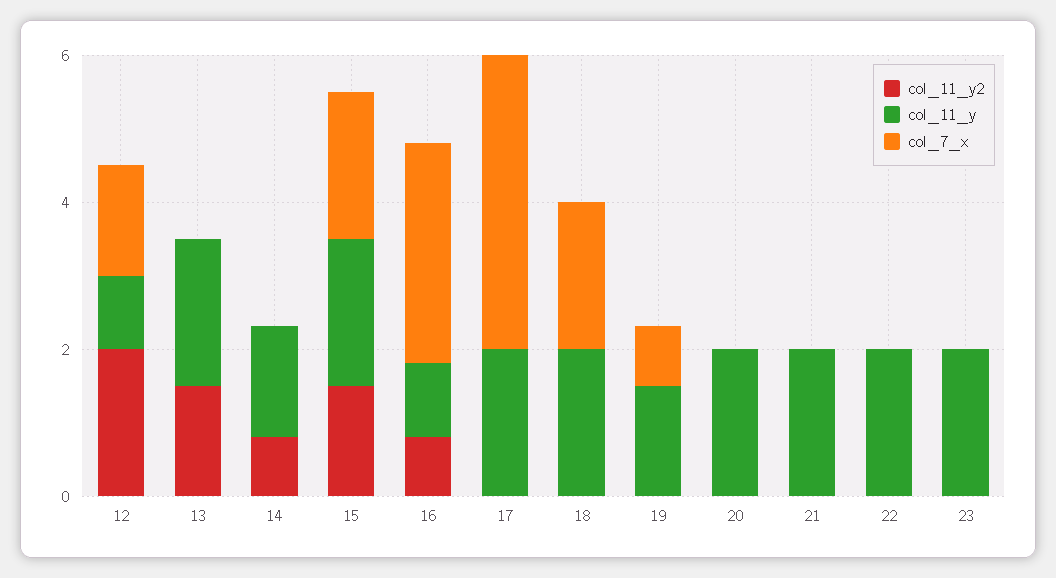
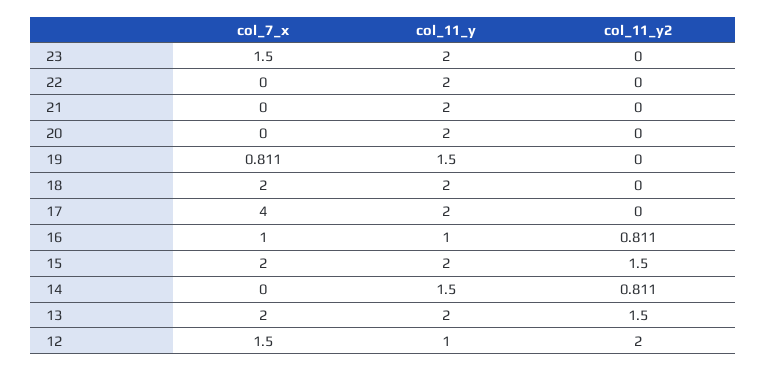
col_7_x, 13: 0 -> 2
col_7_x, 16: 3 -> 1
col_7_x, 23: 0 -> 1.5

